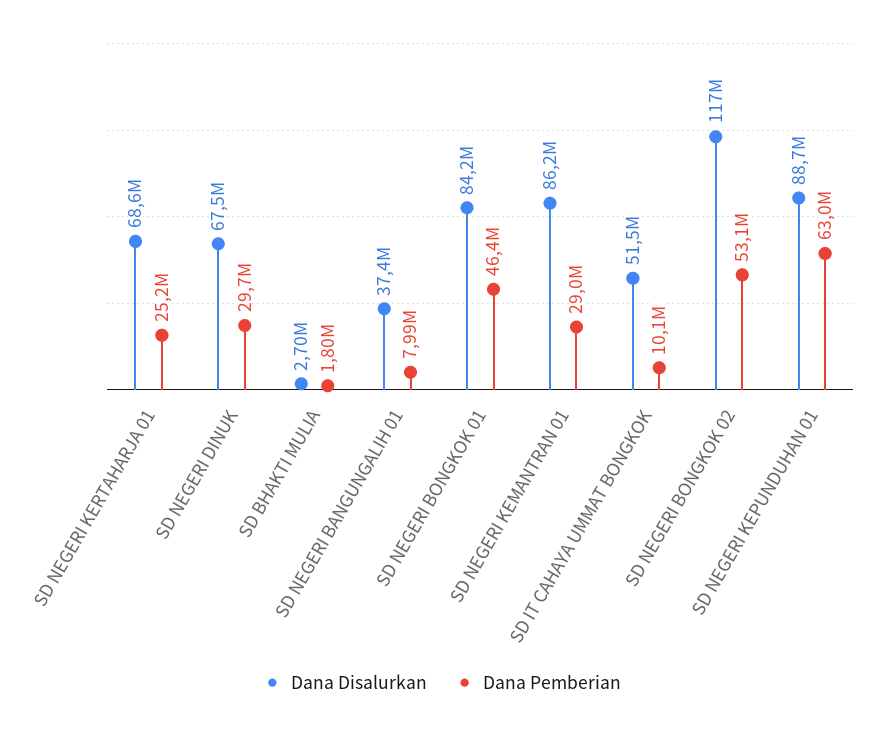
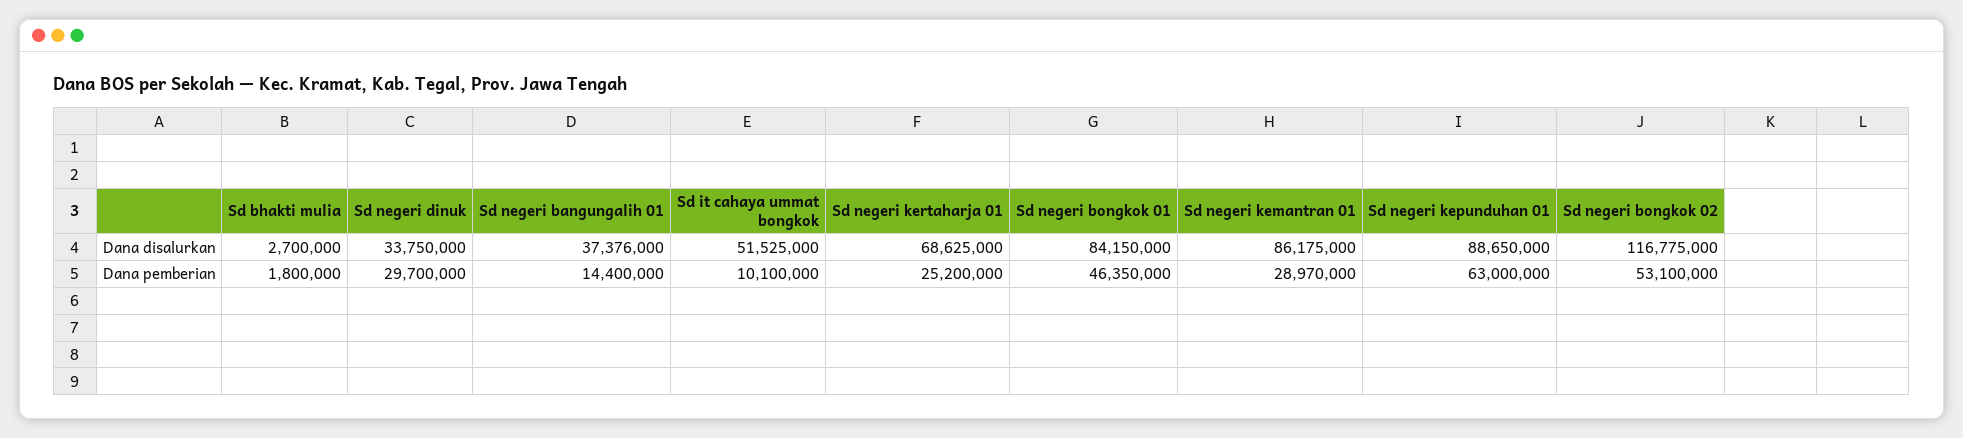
Dana Disalurkan, SD NEGERI DINUK: 67500000 -> 33750000
Dana Pemberian, SD NEGERI BANGUNGALIH 01: 7990000 -> 14400000

